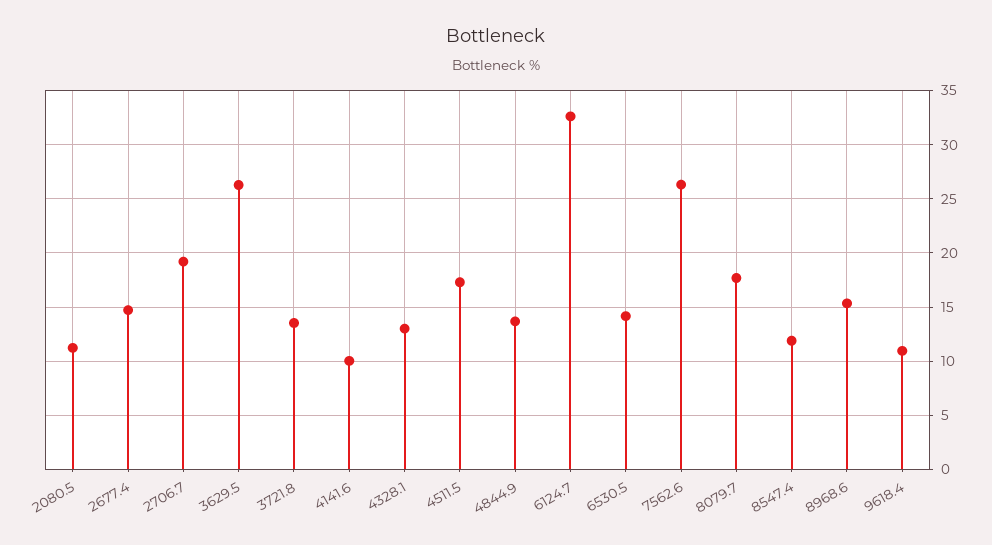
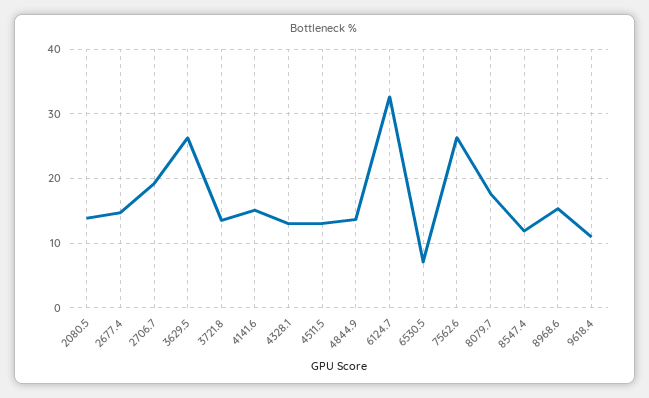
2080.5: 11 -> 14
4141.6: 10 -> 15
4511.5: 17 -> 13
6530.5: 14 -> 7

